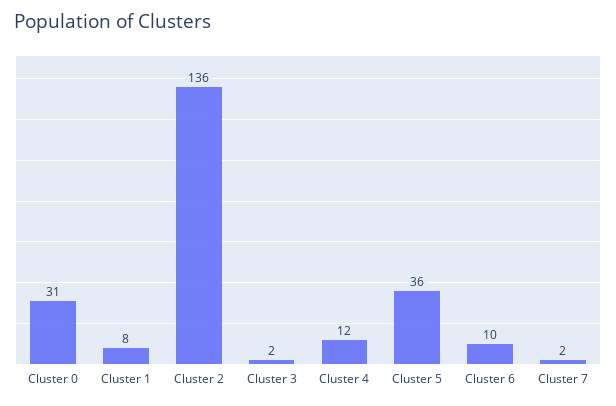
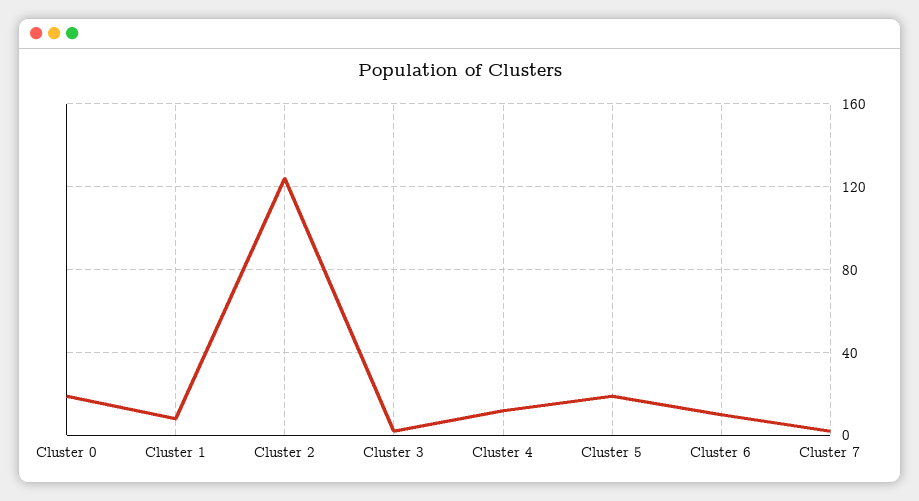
Cluster 0: 31 -> 20
Cluster 2: 136 -> 125
Cluster 5: 36 -> 20

